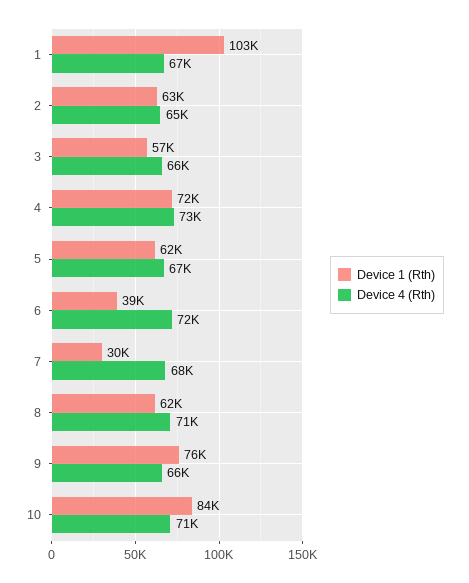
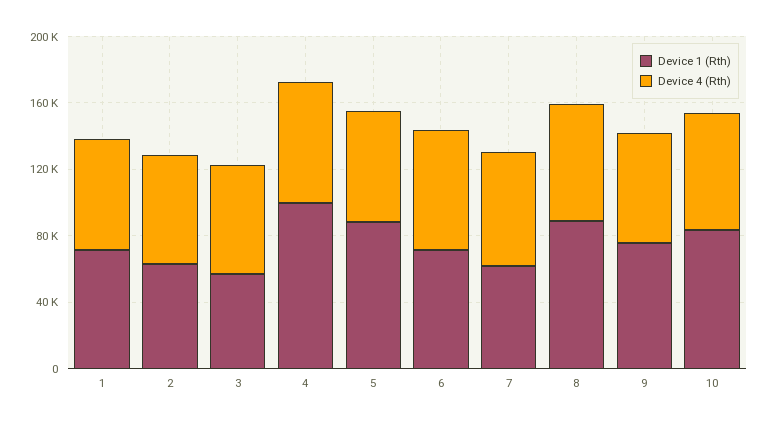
Device 1 (Rth), 1: 103000 -> 70000
Device 1 (Rth), 4: 72000 -> 100000
Device 1 (Rth), 5: 62000 -> 90000
Device 1 (Rth), 6: 39000 -> 70000
Device 1 (Rth), 7: 30000 -> 60000
Device 1 (Rth), 8: 62000 -> 90000

